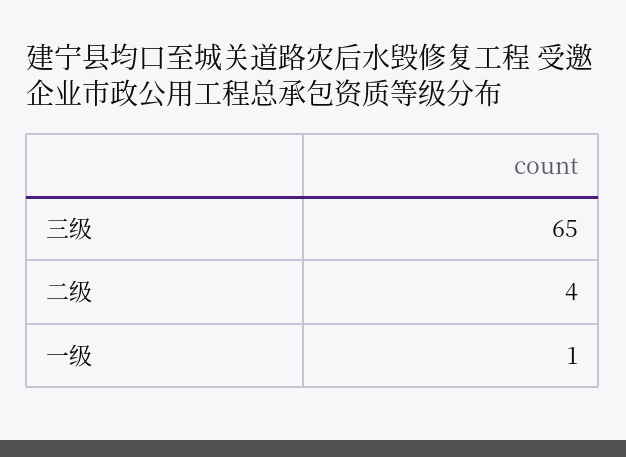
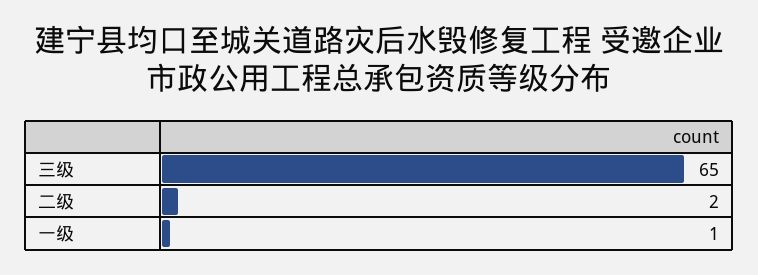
二级: 4 -> 2

